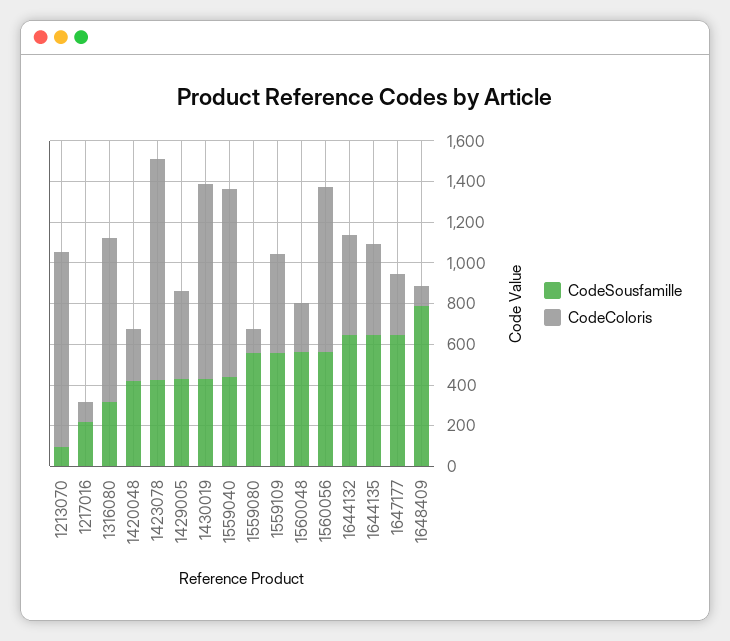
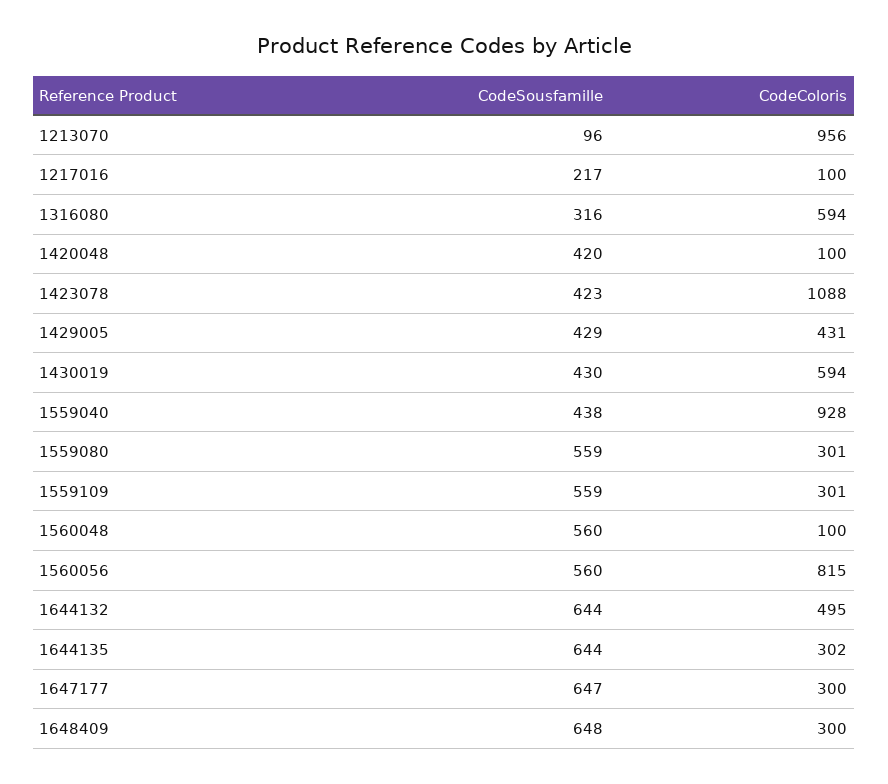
CodeColoris, 1316080: 800 -> 594
CodeColoris, 1420048: 250 -> 100
CodeColoris, 1430019: 950 -> 594
CodeColoris, 1559080: 100 -> 301
CodeColoris, 1559109: 500 -> 301
CodeColoris, 1560048: 250 -> 100
CodeColoris, 1644135: 450 -> 302
CodeSousfamille, 1648409: 800 -> 648
CodeColoris, 1648409: 100 -> 300

